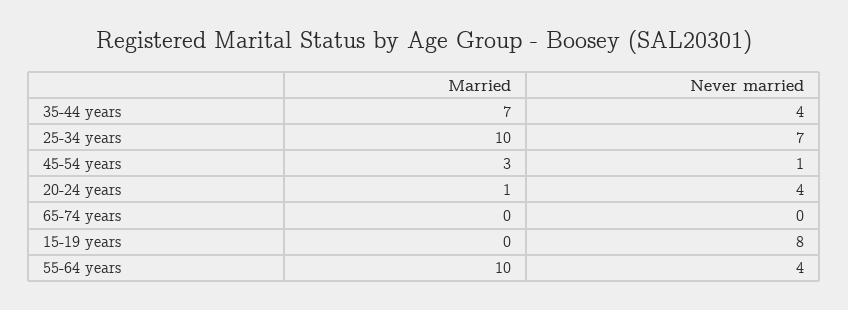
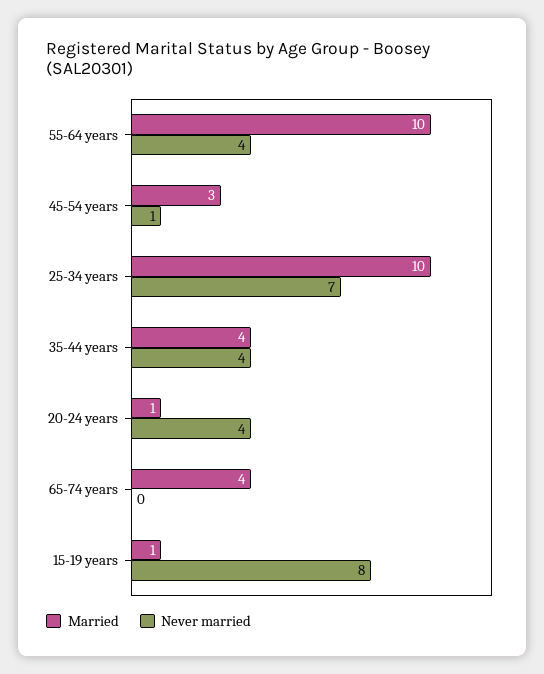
Married, 35-44 years: 7 -> 4
Married, 65-74 years: 0 -> 4
Married, 15-19 years: 0 -> 1

